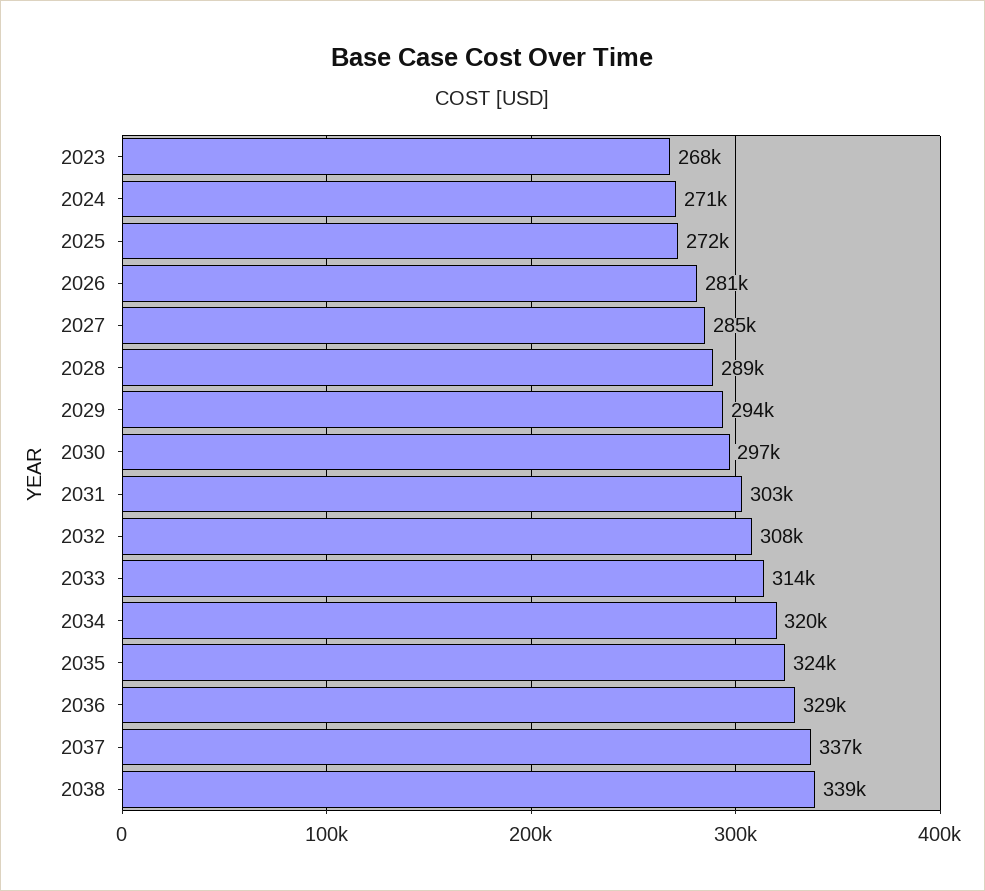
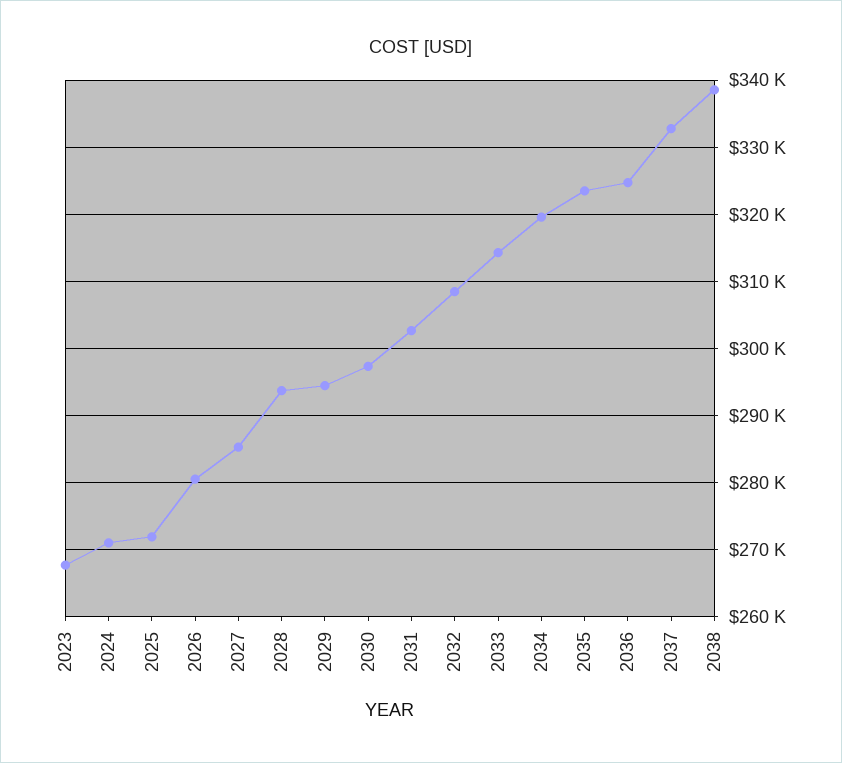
2028: 289000 -> 294000
2036: 329000 -> 325000
2037: 337000 -> 333000

